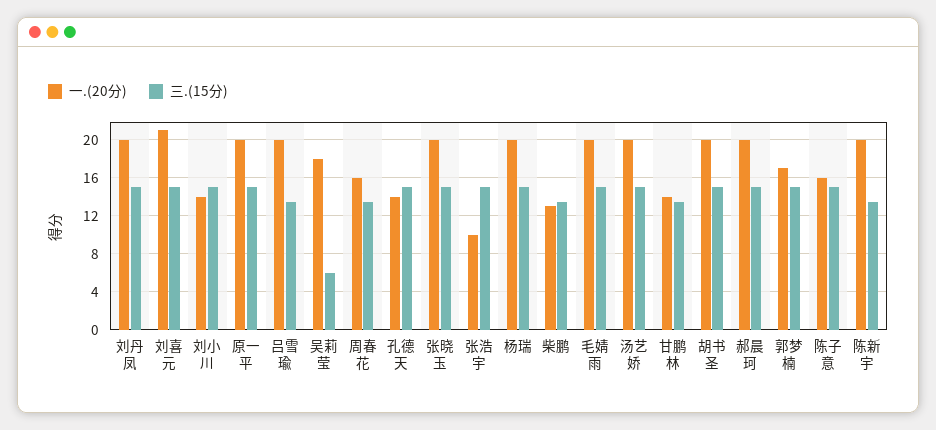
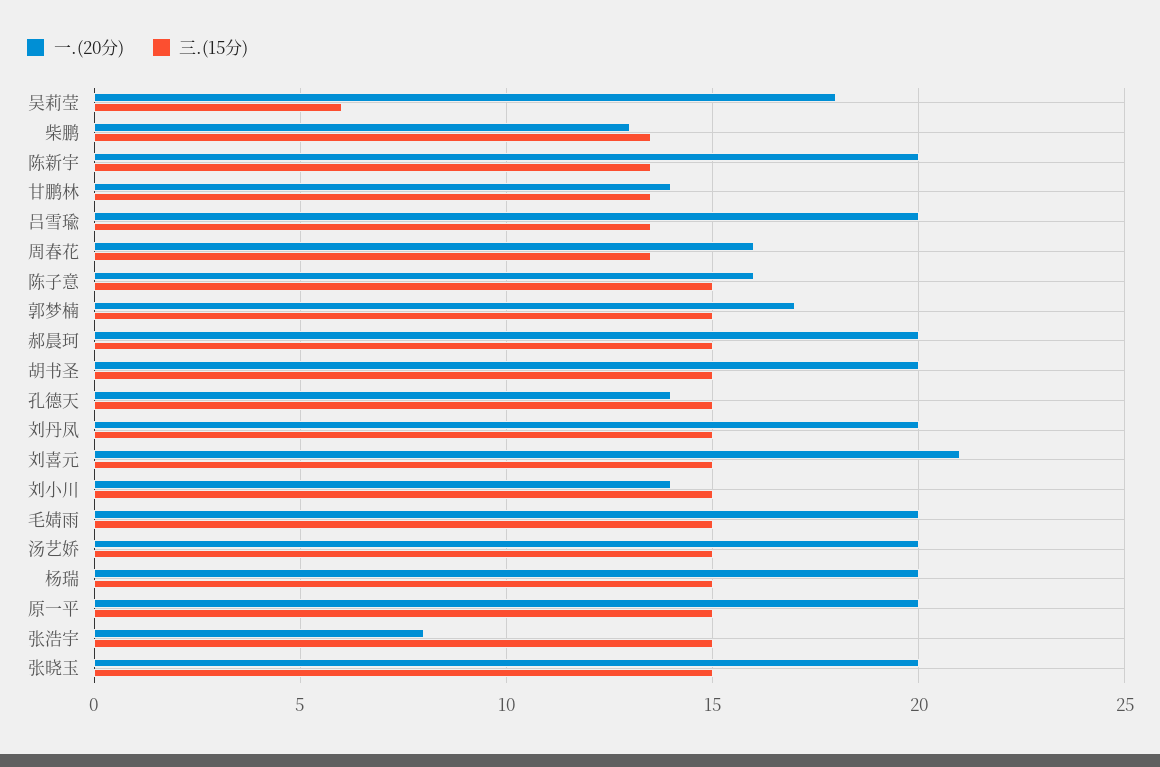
一.(20分), 张浩宇: 10 -> 8

